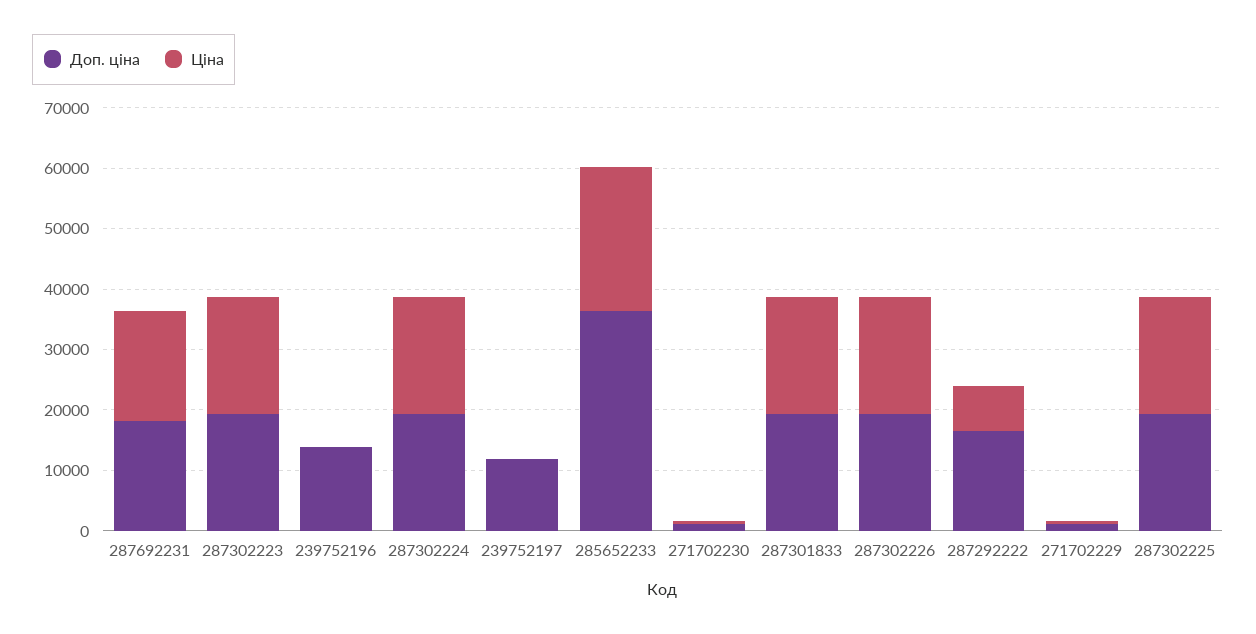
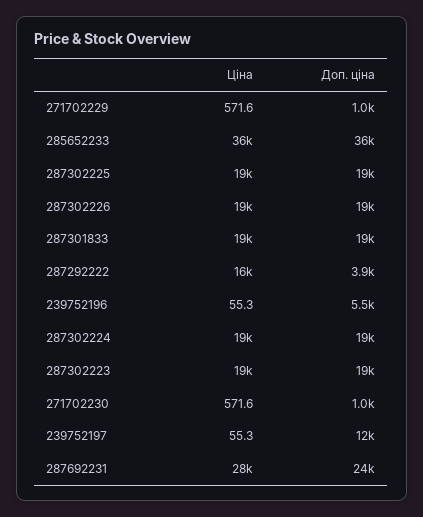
Доп. ціна, 287692231: 18000 -> 24000
Ціна, 287692231: 18000 -> 28000
Доп. ціна, 239752196: 14000 -> 5500
Ціна, 285652233: 24000 -> 36000
Доп. ціна, 287292222: 16000 -> 3900
Ціна, 287292222: 8000 -> 16000

